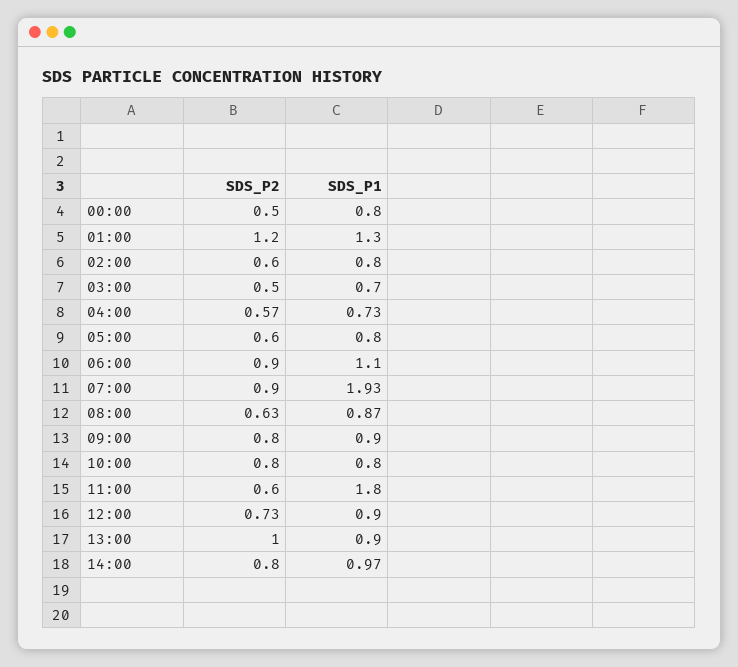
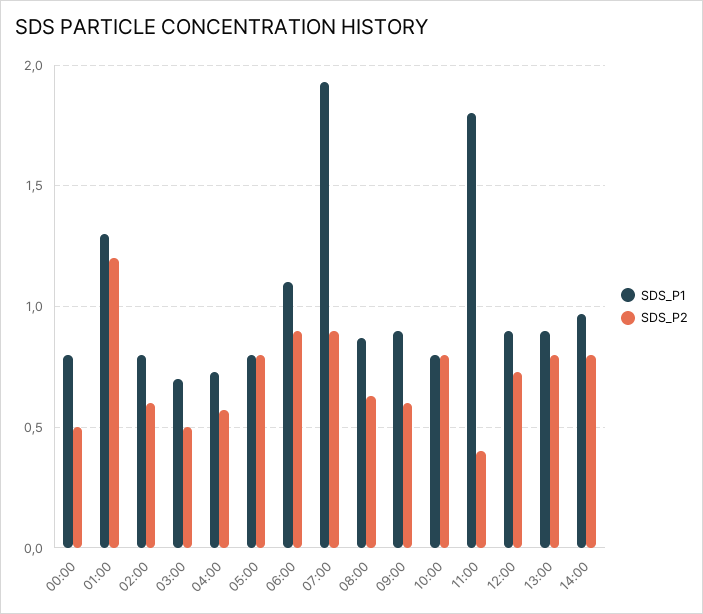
SDS_P2, 05:00: 0.6 -> 0.8
SDS_P2, 09:00: 0.8 -> 0.6
SDS_P2, 11:00: 0.6 -> 0.4
SDS_P2, 13:00: 1 -> 0.8

